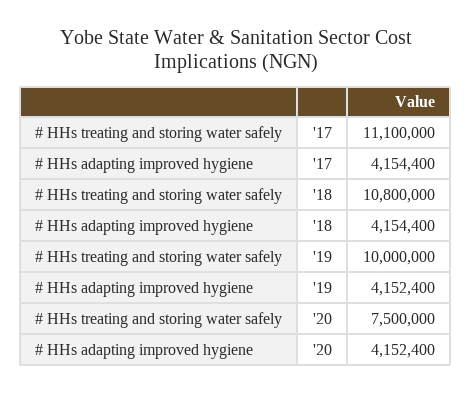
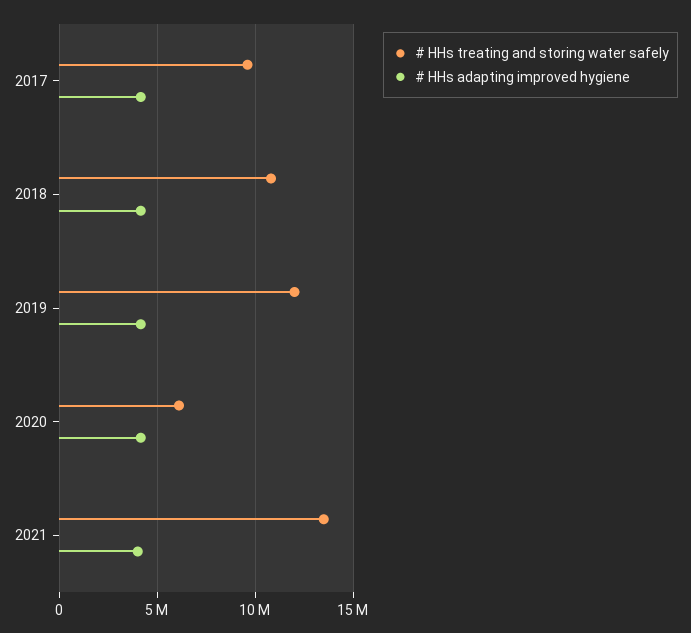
# HHs treating and storing water safely, '17: 11100000 -> 9500000
# HHs treating and storing water safely, '19: 10000000 -> 12000000
# HHs treating and storing water safely, '20: 7500000 -> 6000000
# HHs treating and storing water safely, 2021: none -> 13500000
# HHs adapting improved hygiene, 2021: none -> 4000000

